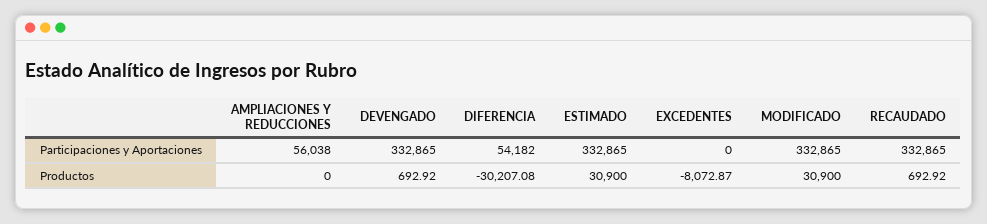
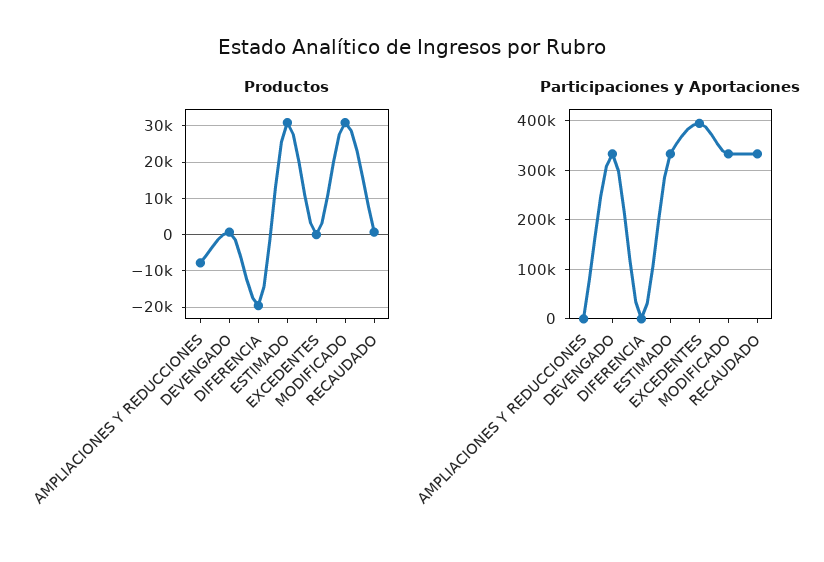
Participaciones y Aportaciones, AMPLIACIONES Y REDUCCIONES: 56038 -> 0
Participaciones y Aportaciones, DIFERENCIA: 54182 -> 0
Participaciones y Aportaciones, EXCEDENTES: 0 -> 400000
Productos, AMPLIACIONES Y REDUCCIONES: 0 -> -8000
Productos, DIFERENCIA: -30207.08 -> -20000
Productos, EXCEDENTES: -8072.87 -> 0

